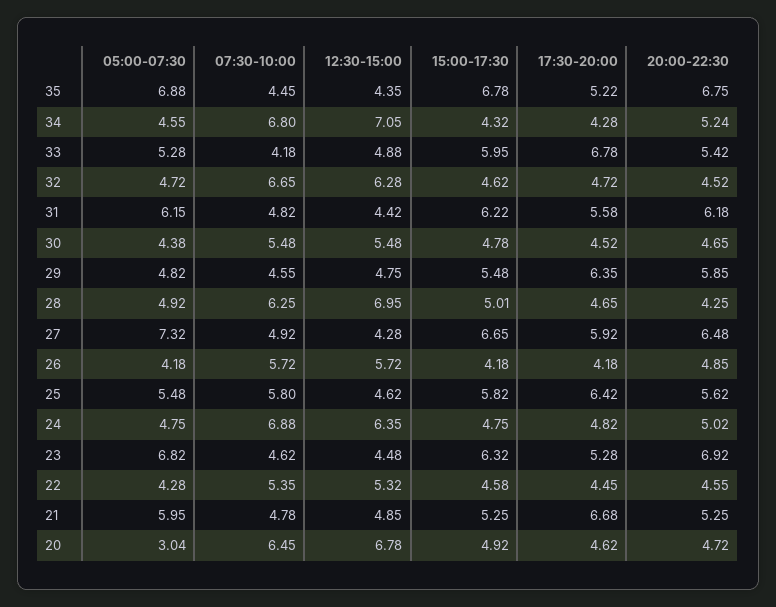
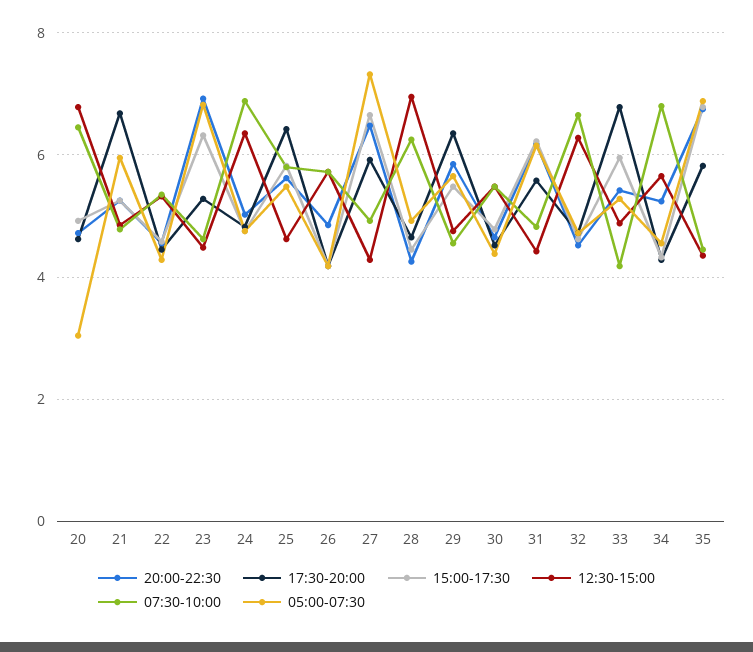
17:30-20:00, 35: 5.22 -> 5.8
12:30-15:00, 34: 7.05 -> 5.6
05:00-07:30, 29: 4.82 -> 5.6
15:00-17:30, 28: 5.01 -> 4.4

